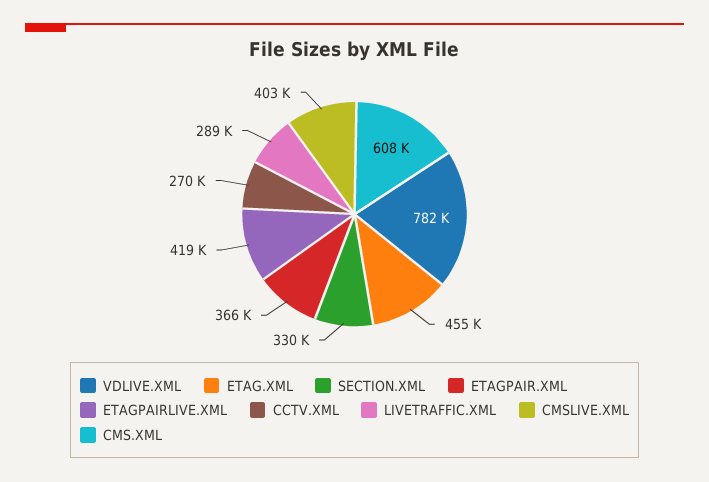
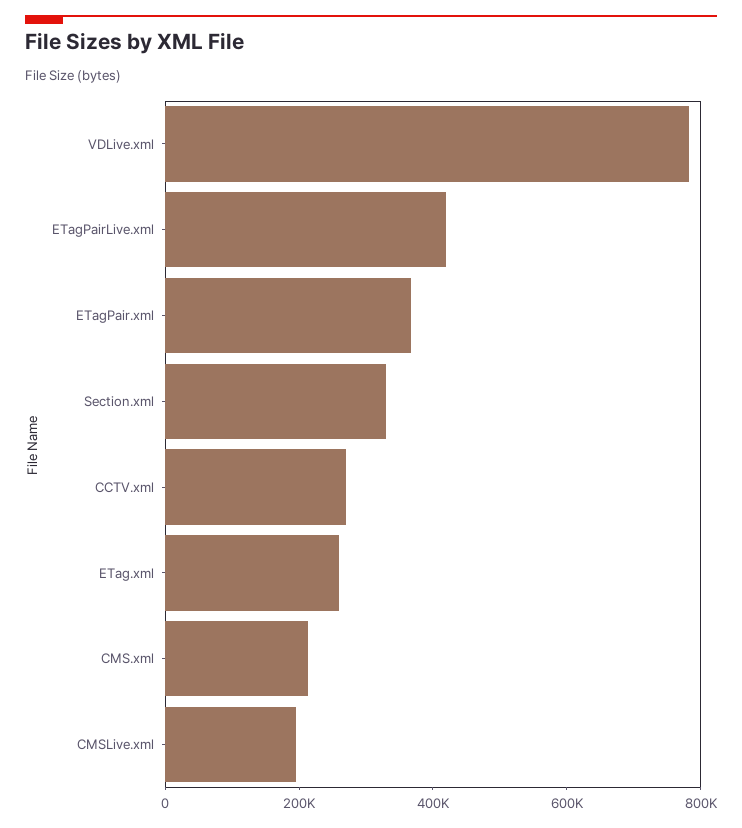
ETAG.XML: 455000 -> 250000
LIVETRAFFIC.XML: 289000 -> none
CMSLIVE.XML: 403000 -> 200000
CMS.XML: 608000 -> 200000

